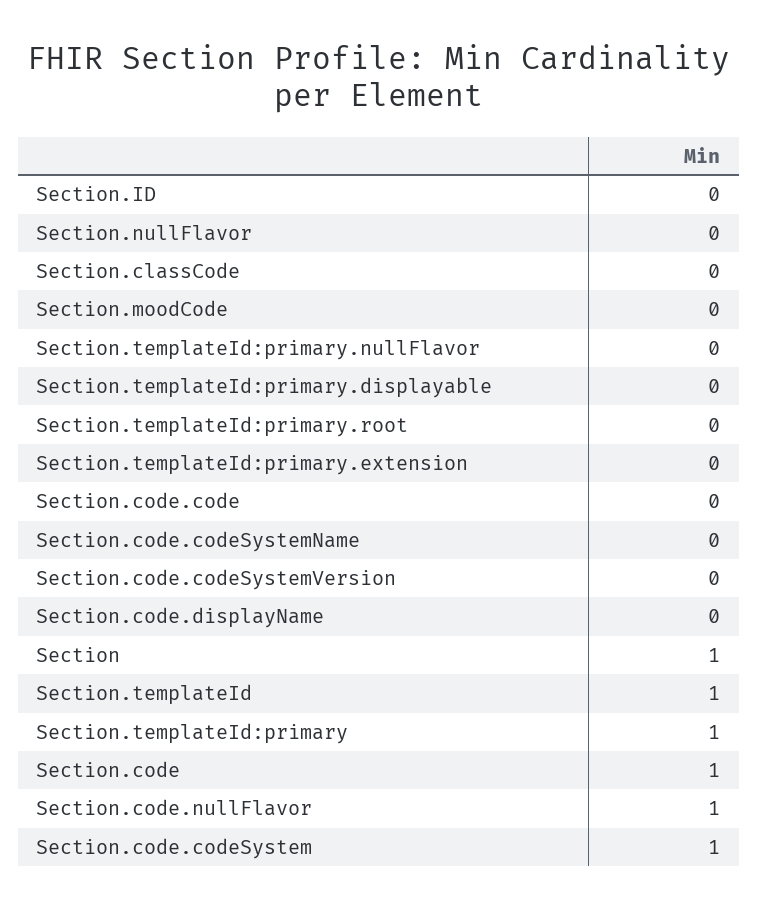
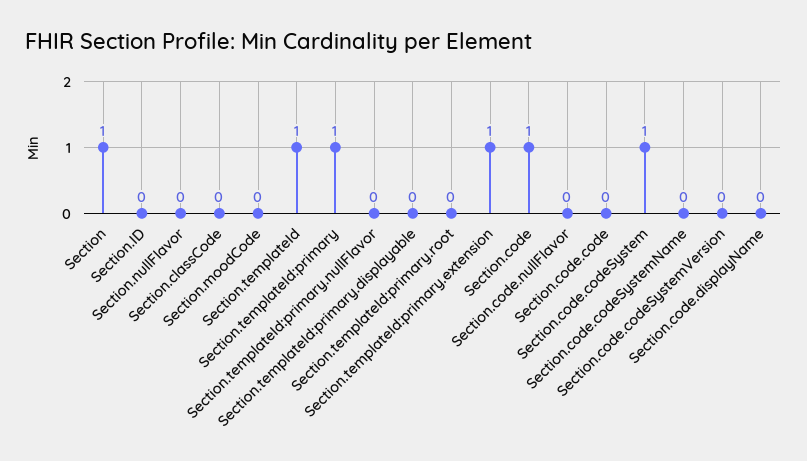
Section.templateId:primary.extension: 0 -> 1
Section.code.nullFlavor: 1 -> 0

